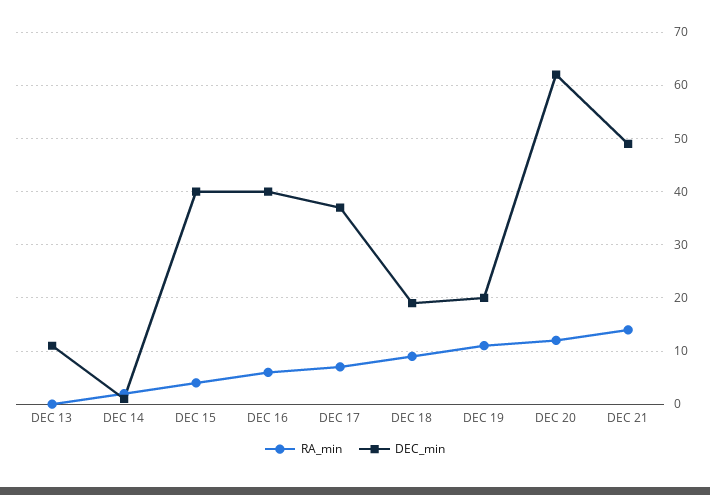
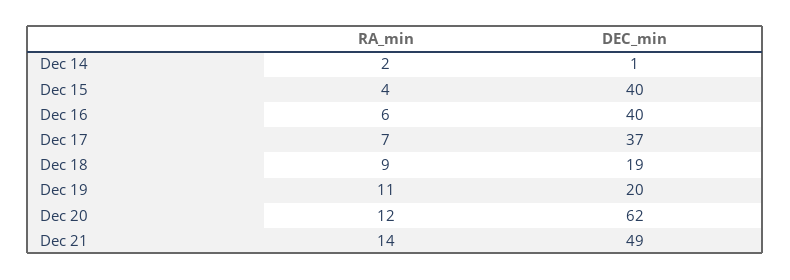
RA_min, DEC 13: 0 -> none
DEC_min, DEC 13: 10 -> none

